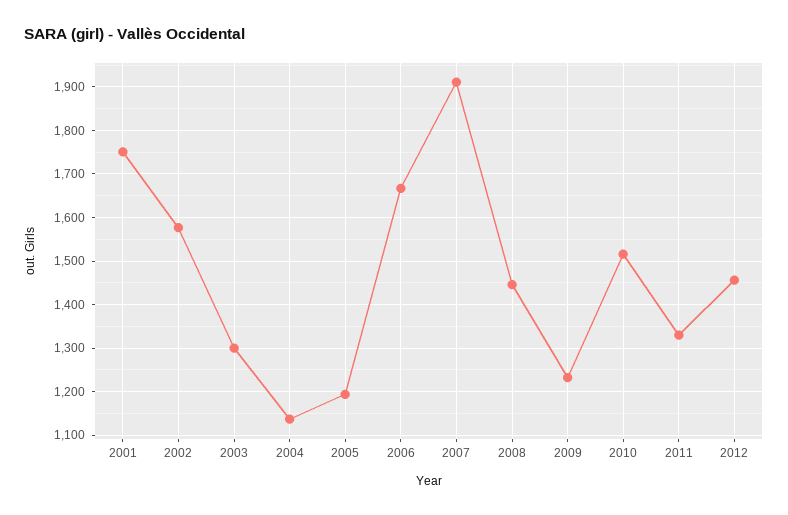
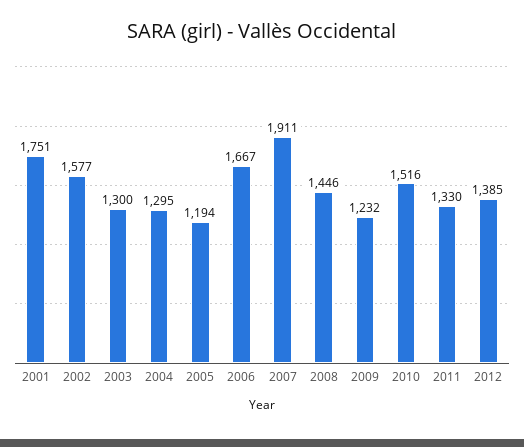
2004: 1140 -> 1295
2012: 1460 -> 1385

